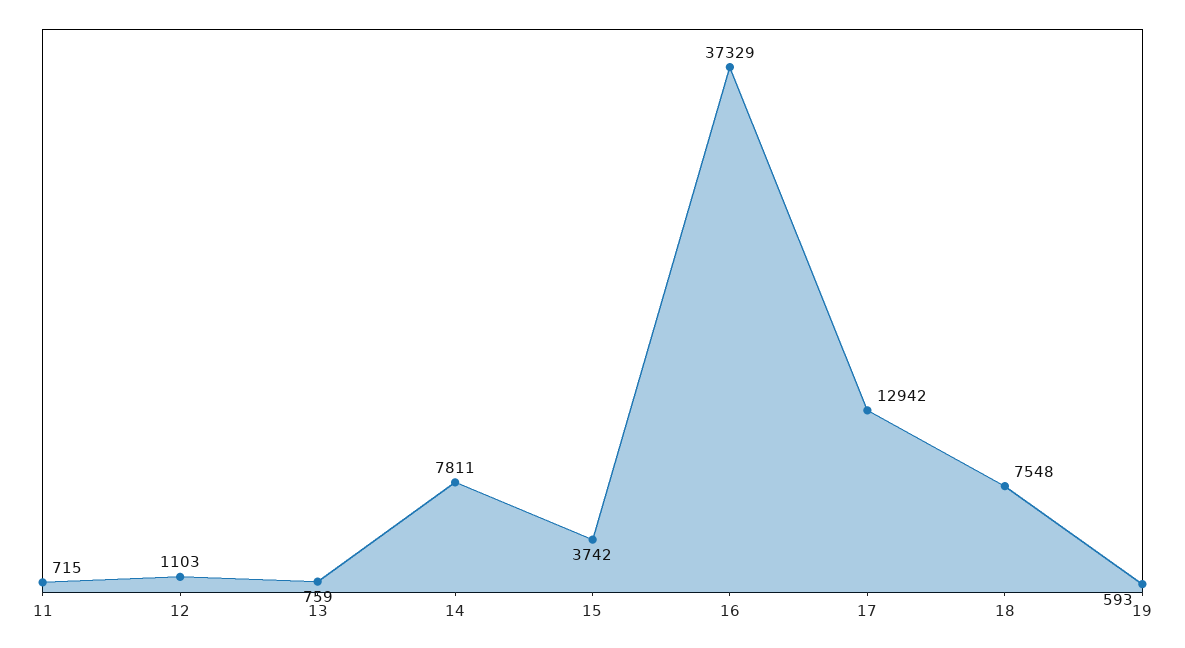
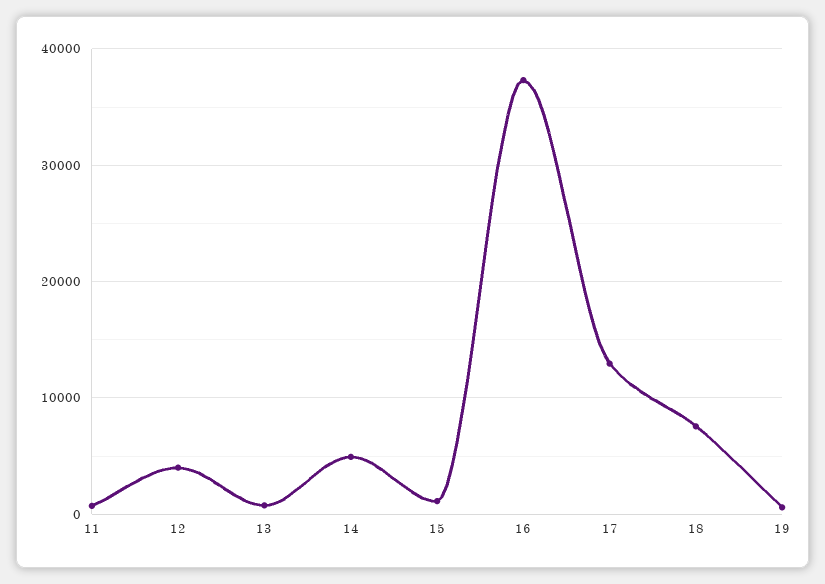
12: 1103 -> 4000
14: 7811 -> 5000
15: 3742 -> 1000

